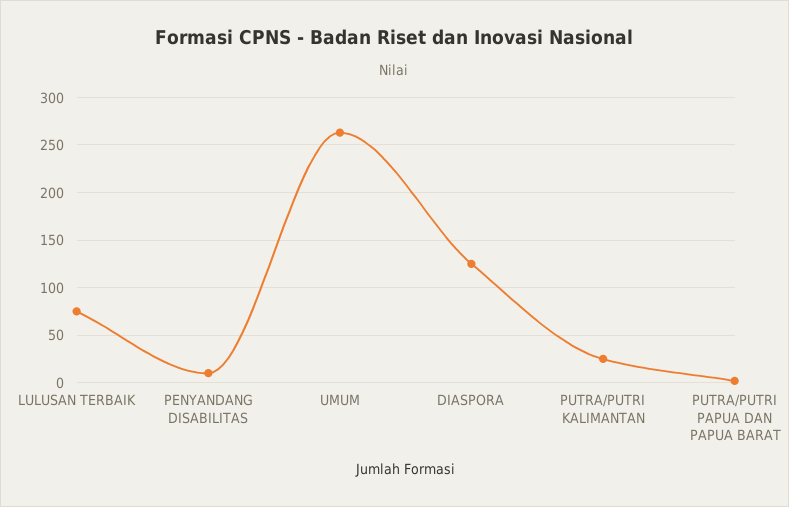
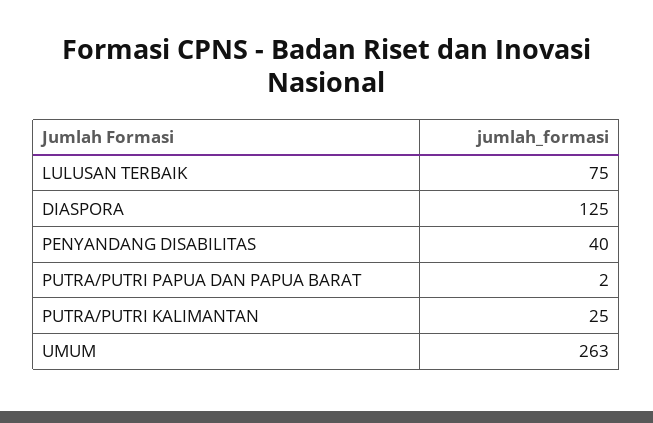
PENYANDANG DISABILITAS: 10 -> 40

